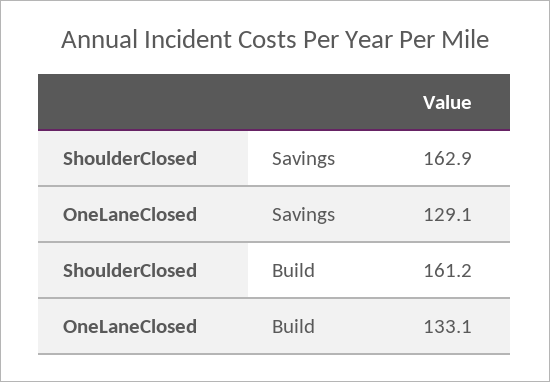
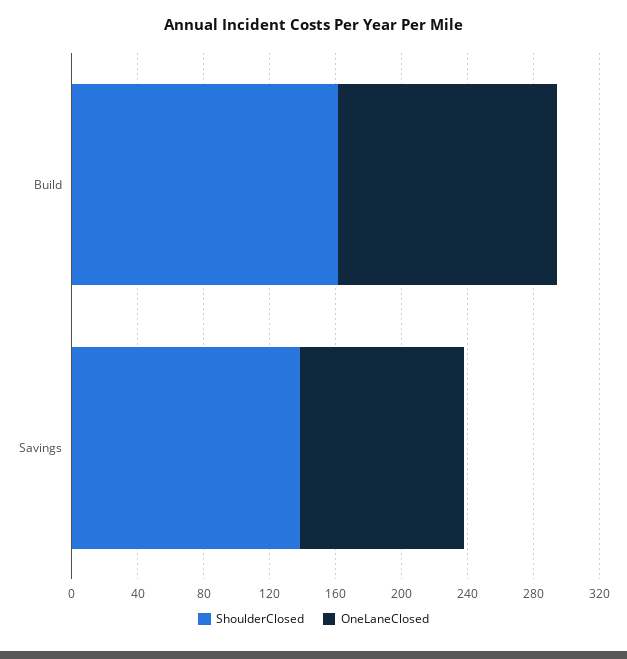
ShoulderClosed, Savings: 162.9 -> 140
OneLaneClosed, Savings: 129.1 -> 100

